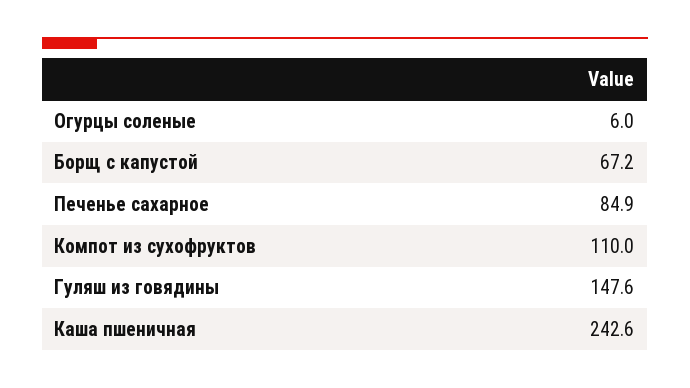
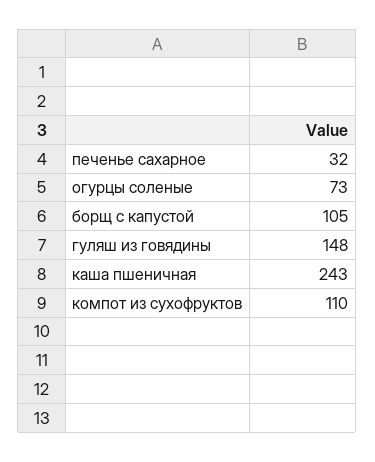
Огурцы соленые: 6 -> 73
Борщ с капустой: 67.2 -> 105
Печенье сахарное: 84.9 -> 32

